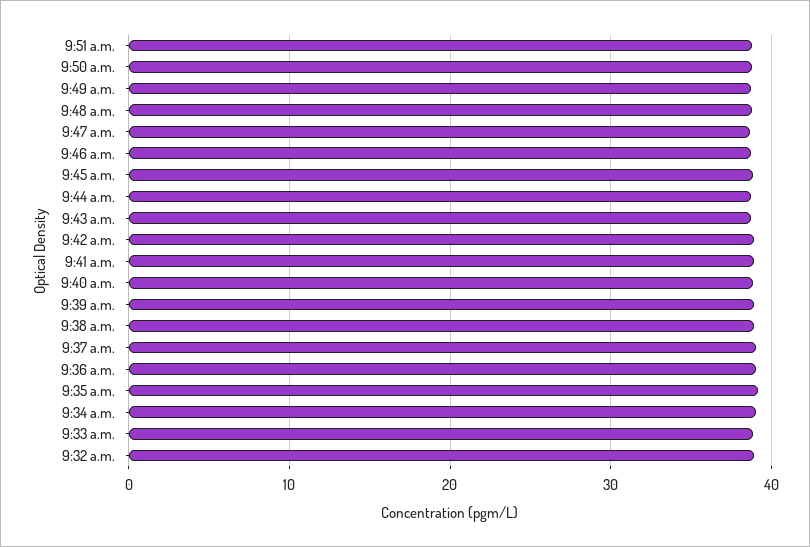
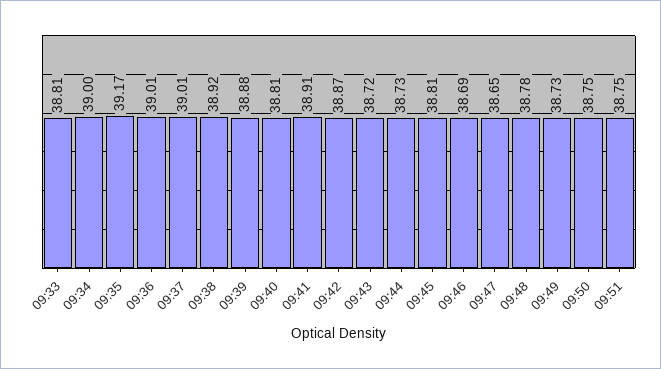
9:32 a.m.: 39 -> none

